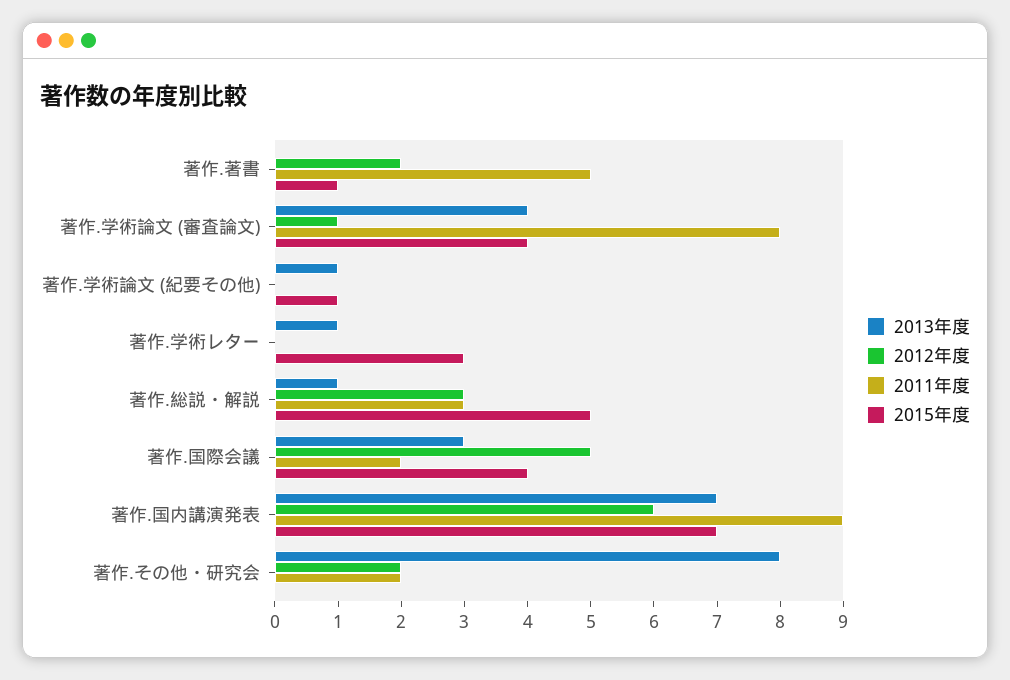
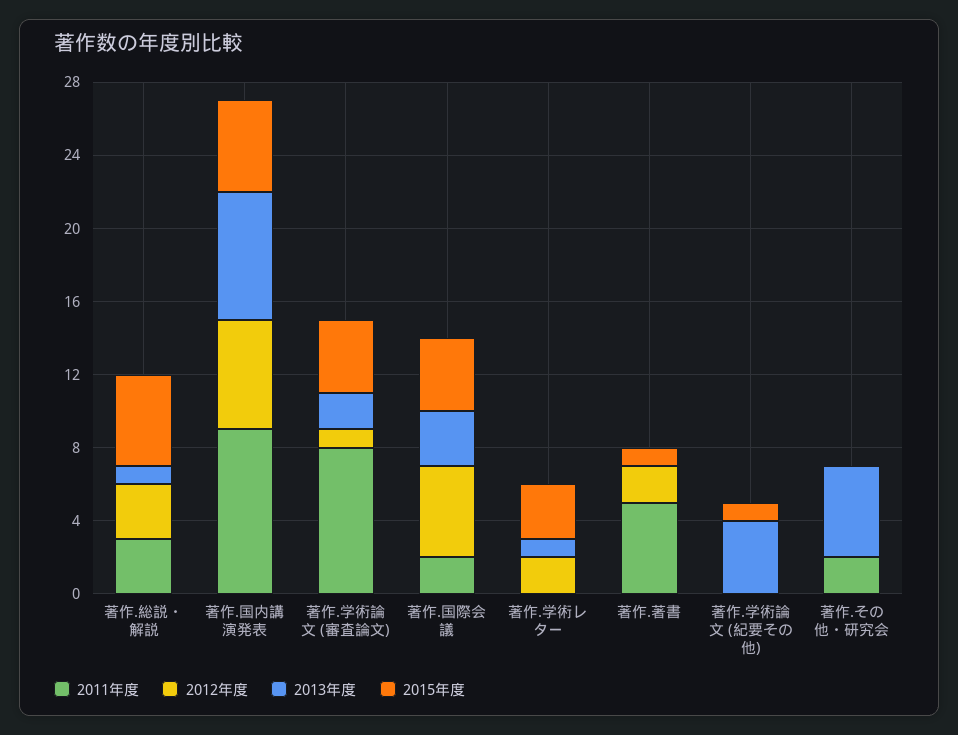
2013年度, 著作.学術論文 (審査論文): 4 -> 2
2013年度, 著作.学術論文 (紀要その他): 1 -> 4
2012年度, 著作.学術レター: 0 -> 2
2015年度, 著作.国内講演発表: 7 -> 5
2013年度, 著作.その他・研究会: 8 -> 5
2012年度, 著作.その他・研究会: 2 -> 0

